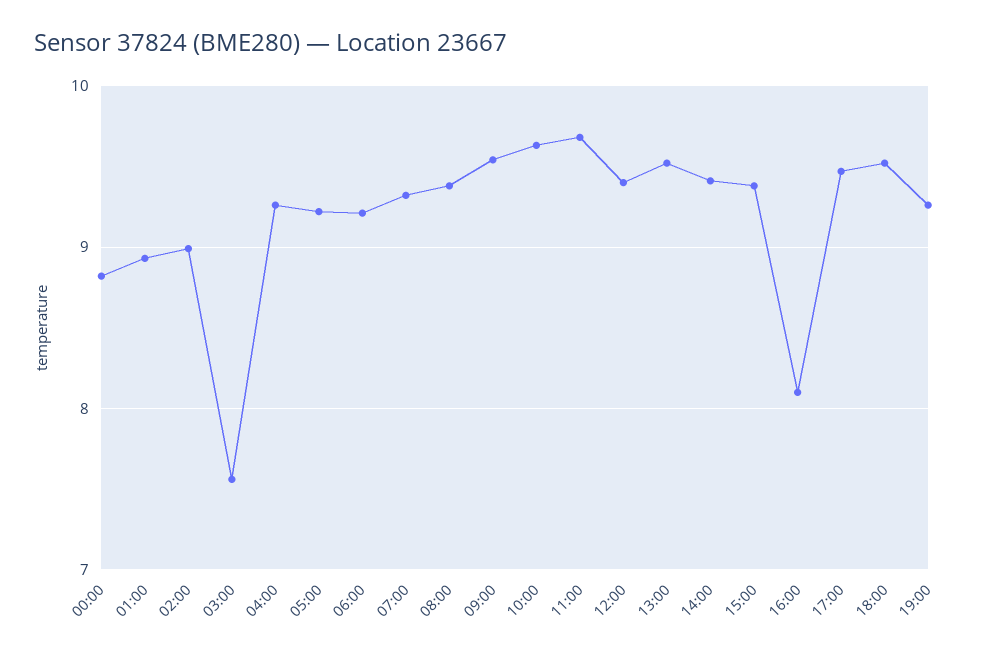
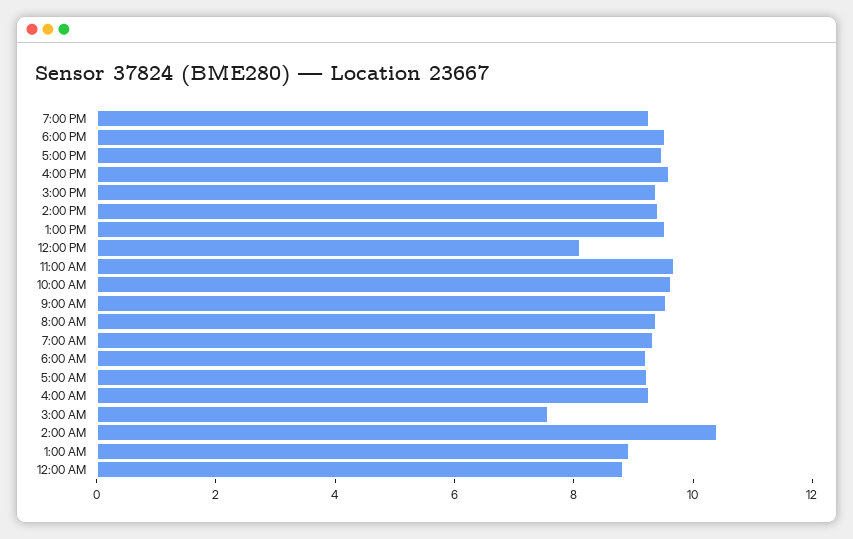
02:00: 9 -> 10.5
12:00: 9.4 -> 8
16:00: 8.1 -> 9.5

